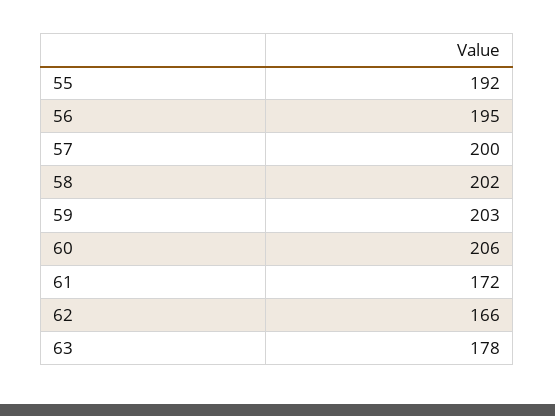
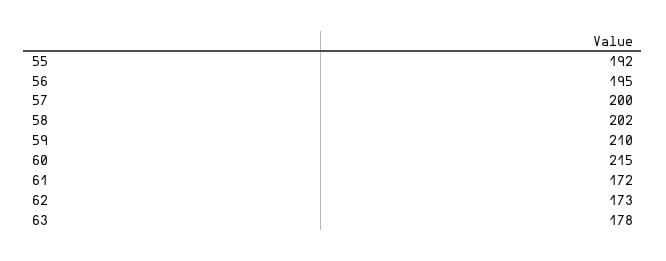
59: 203 -> 210
60: 206 -> 215
62: 166 -> 173

